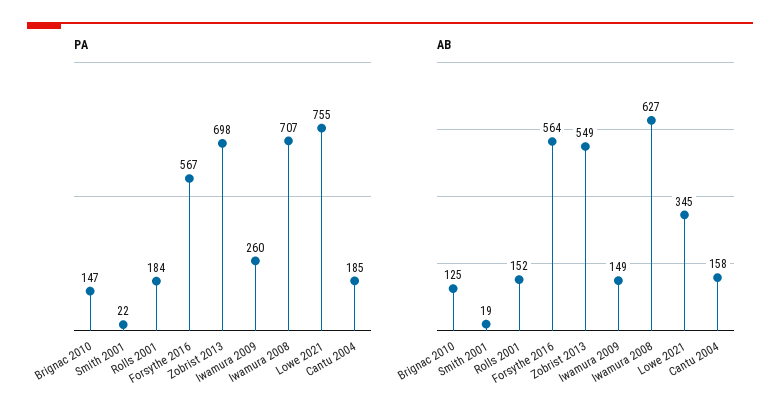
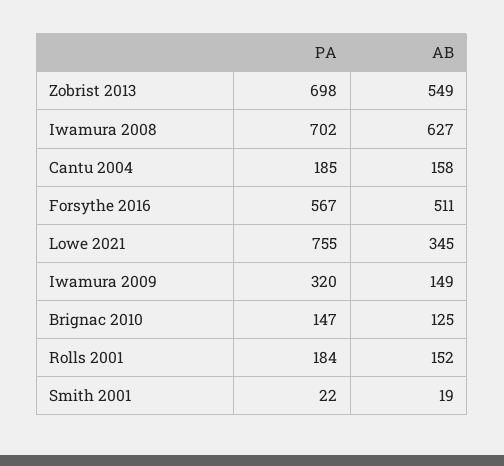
PA, Iwamura 2009: 260 -> 320
PA, Iwamura 2008: 707 -> 702
AB, Forsythe 2016: 564 -> 511

